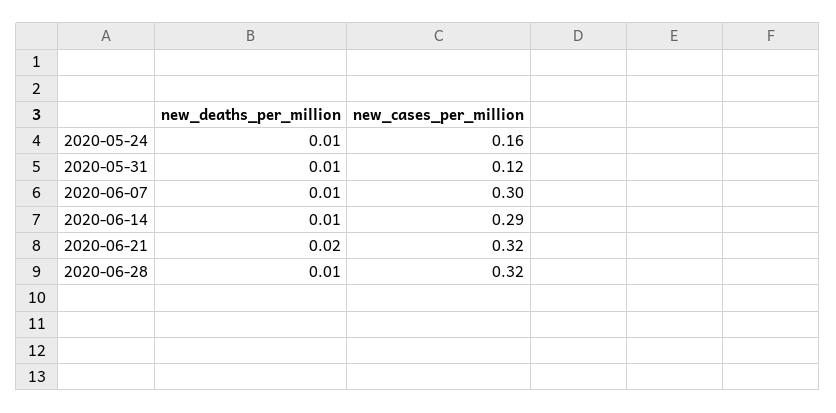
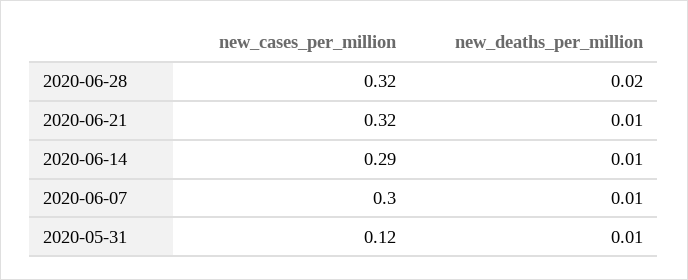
new_deaths_per_million, 2020-05-24: 0.01 -> none
new_cases_per_million, 2020-05-24: 0.16 -> none
new_deaths_per_million, 2020-06-21: 0.02 -> 0.01
new_deaths_per_million, 2020-06-28: 0.01 -> 0.02

